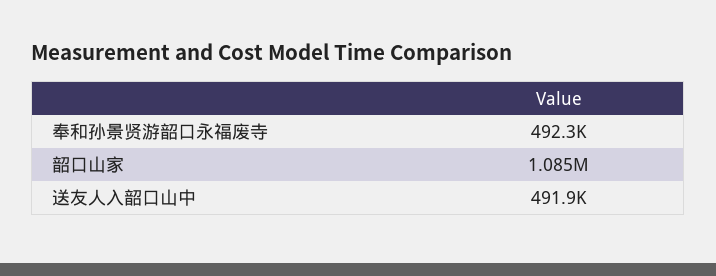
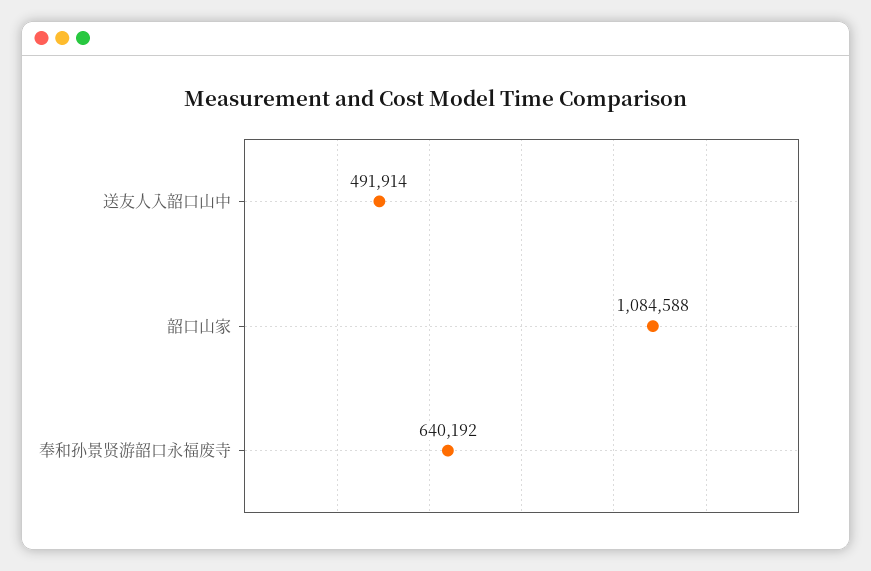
奉和孙景贤游韶口永福废寺: 492300 -> 640192

